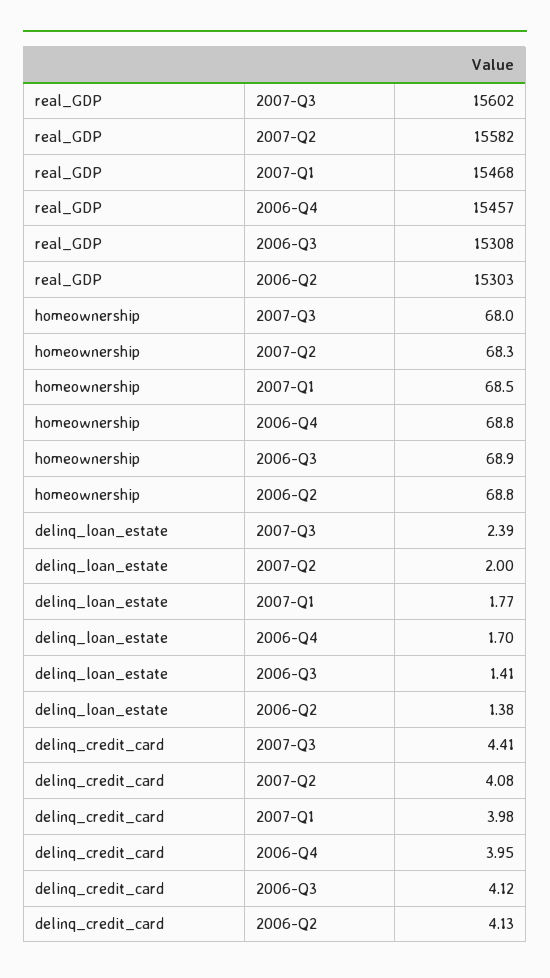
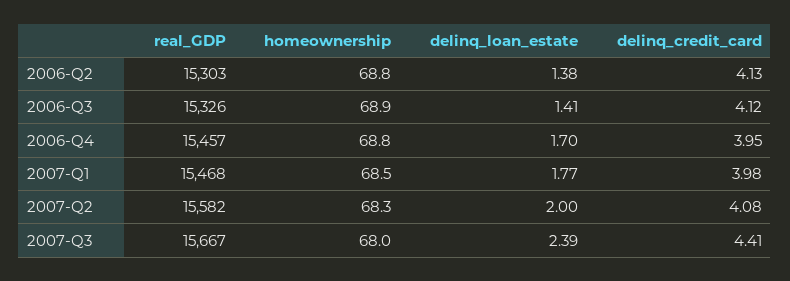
real_GDP, 2007-Q3: 15602 -> 15667
real_GDP, 2006-Q3: 15308 -> 15326

